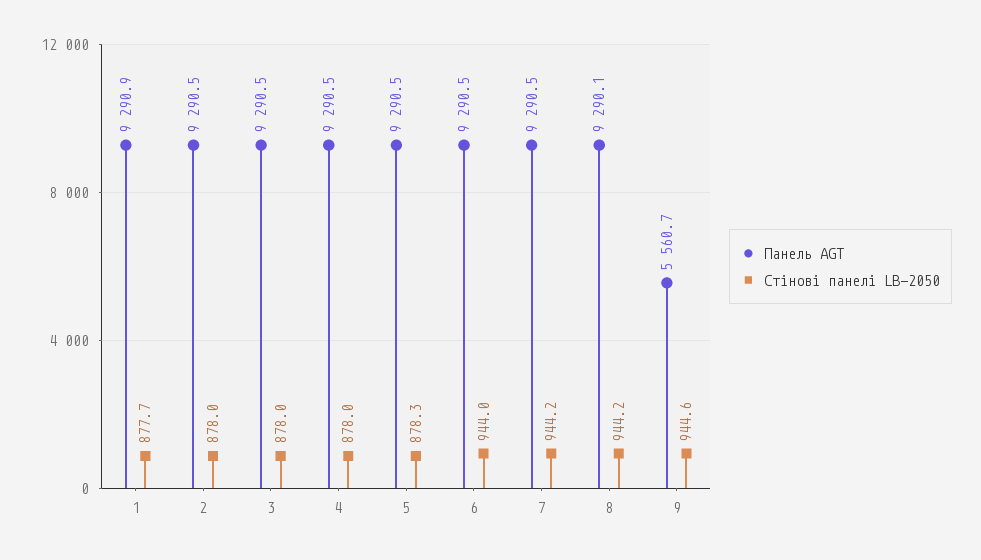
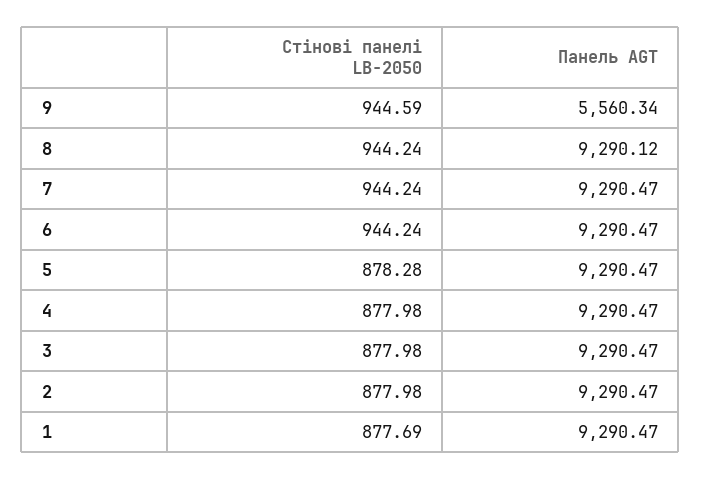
Панель AGT, 1: 9290.9 -> 9290.47
Стінові панелі LB-2050, 6: 944 -> 944.24
Панель AGT, 9: 5560.7 -> 5560.34

